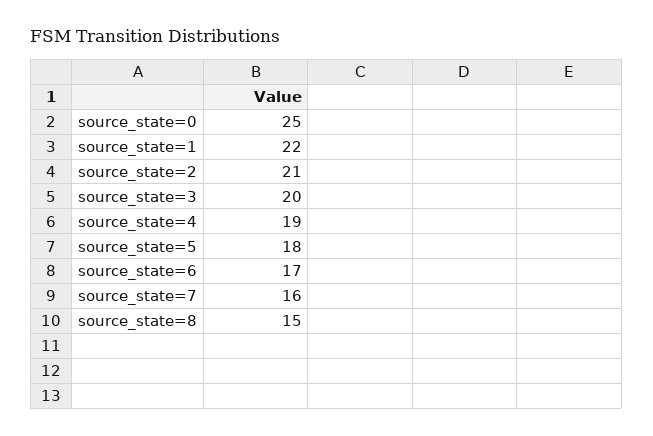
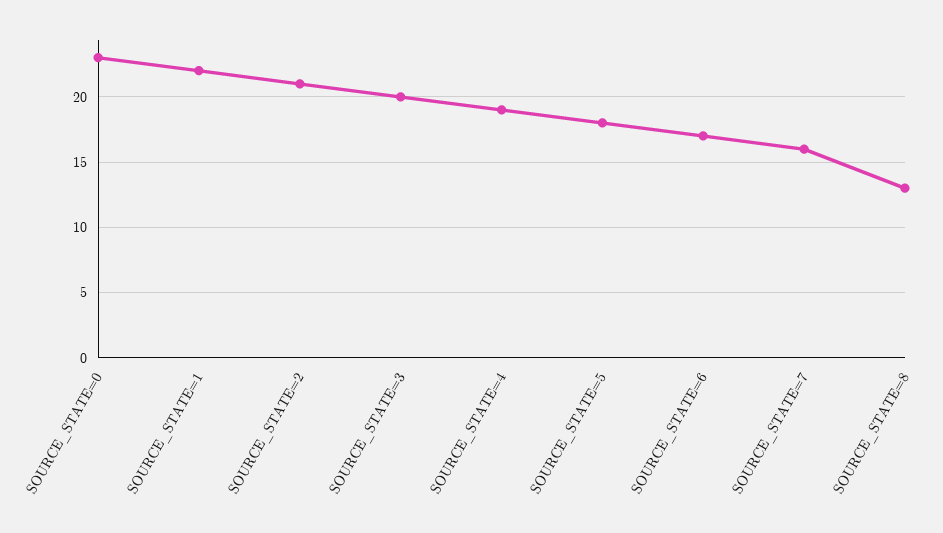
source_state=0: 25 -> 23
source_state=8: 15 -> 13

